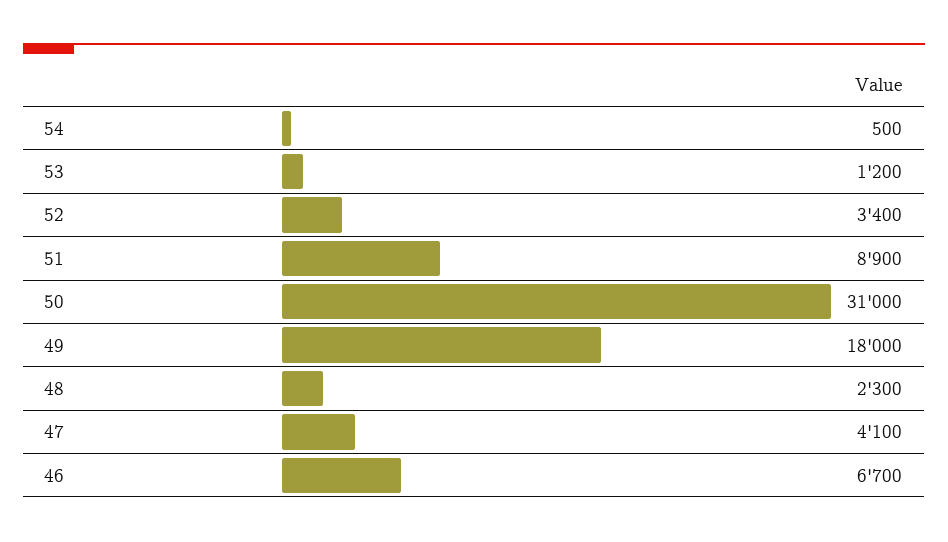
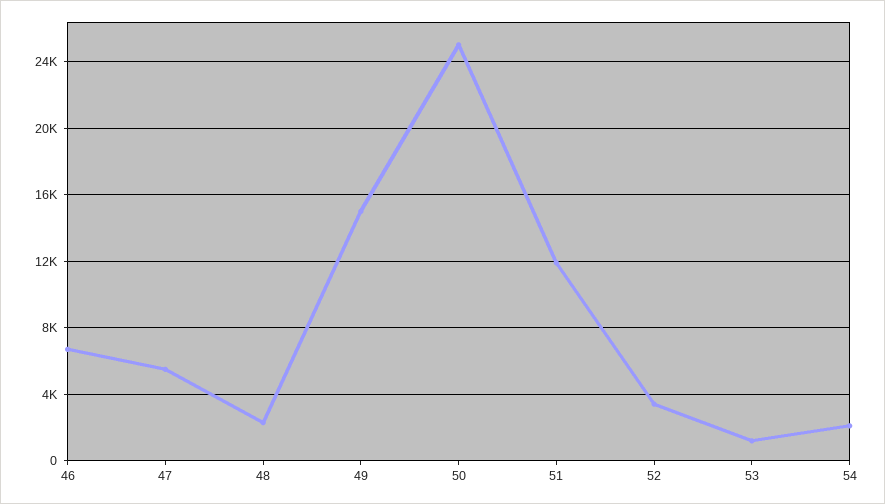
54: 500 -> 2000
51: 8900 -> 12000
50: 31000 -> 25000
49: 18000 -> 15000
47: 4100 -> 5500

